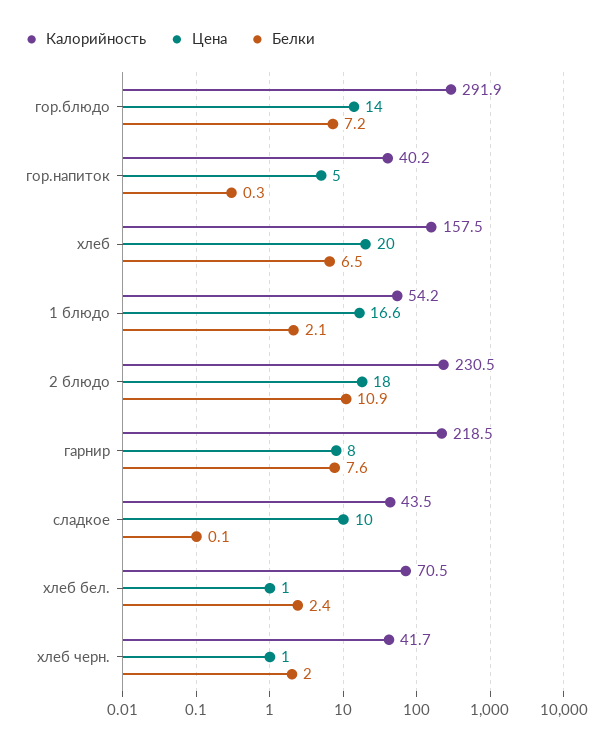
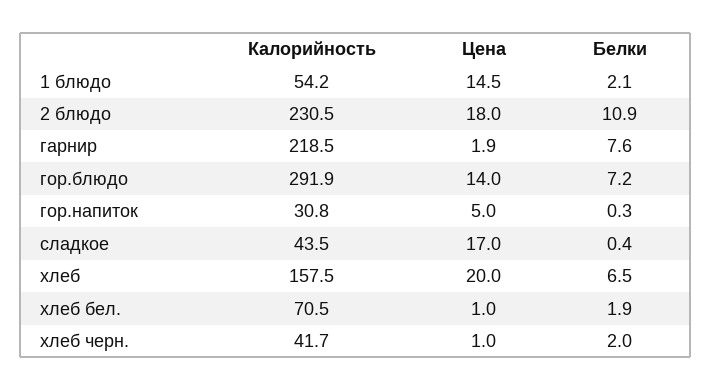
Калорийность, гор.напиток: 40.2 -> 30.8
Цена, 1 блюдо: 16.6 -> 14.5
Цена, гарнир: 8 -> 1.9
Цена, сладкое: 10 -> 17
Белки, сладкое: 0.1 -> 0.4
Белки, хлеб бел.: 2.4 -> 1.9

